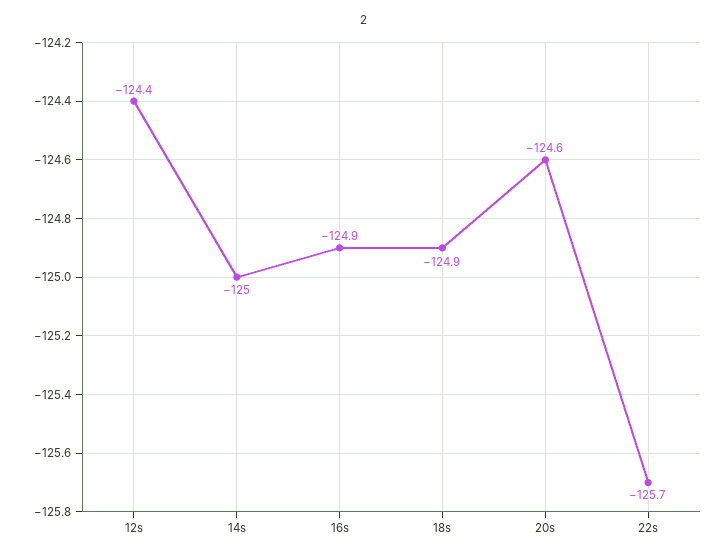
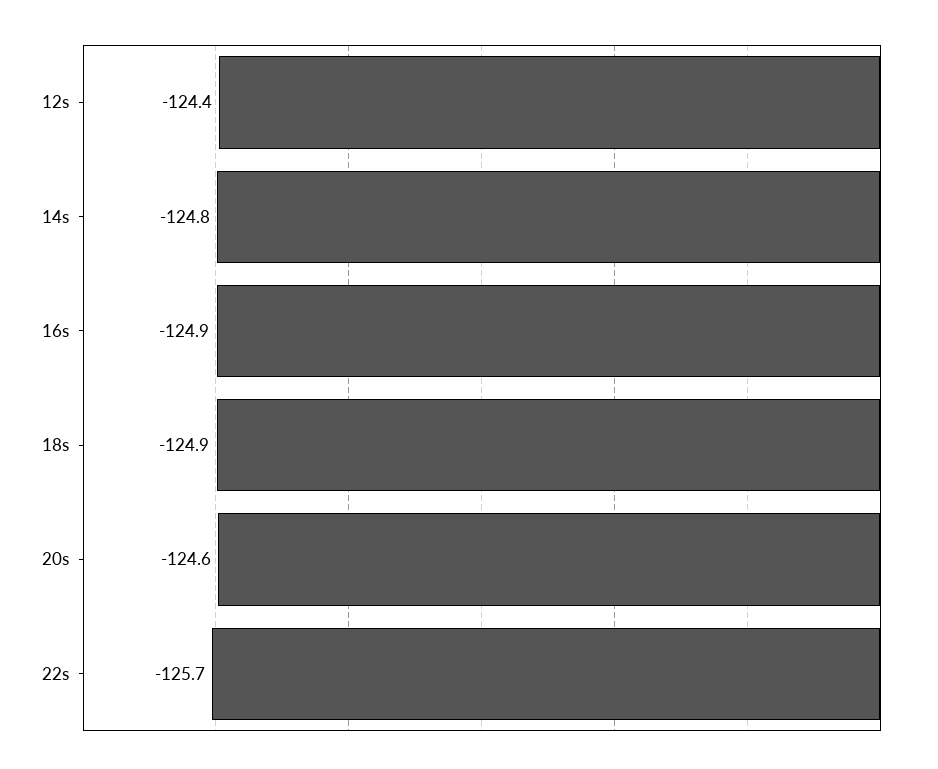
14s: -125 -> -124.8

